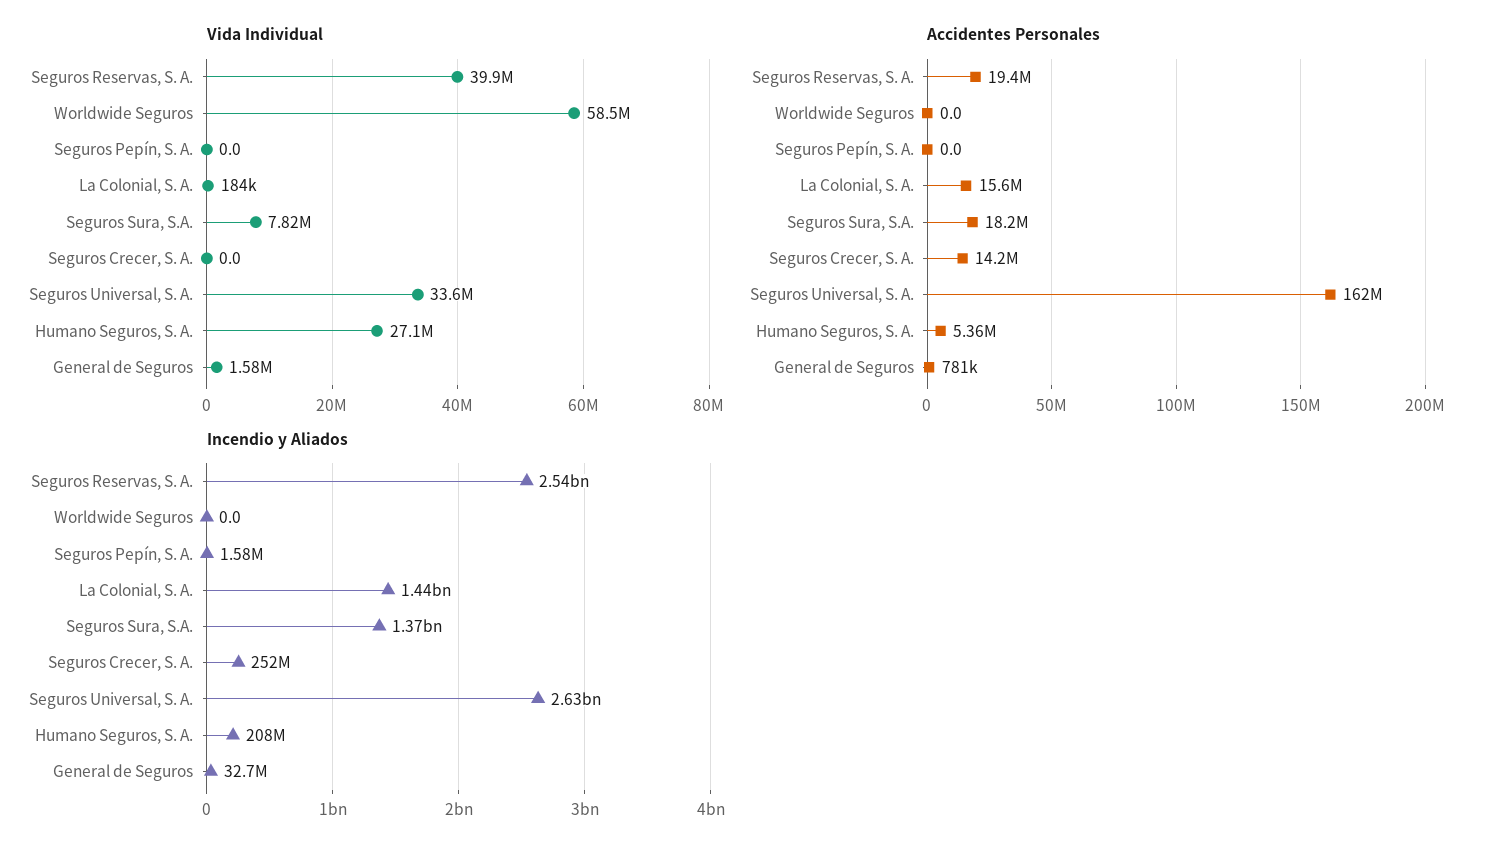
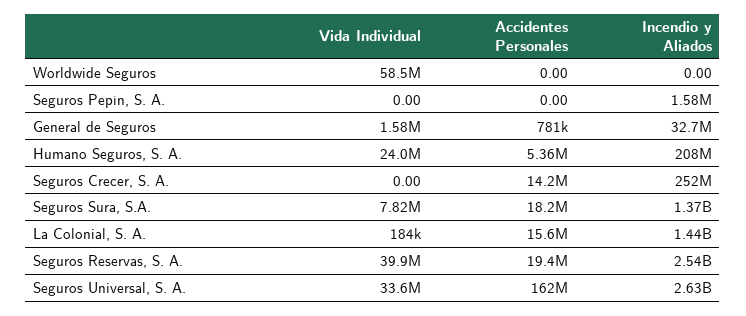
Vida Individual, Humano Seguros, S. A.: 27100000 -> 24000000

